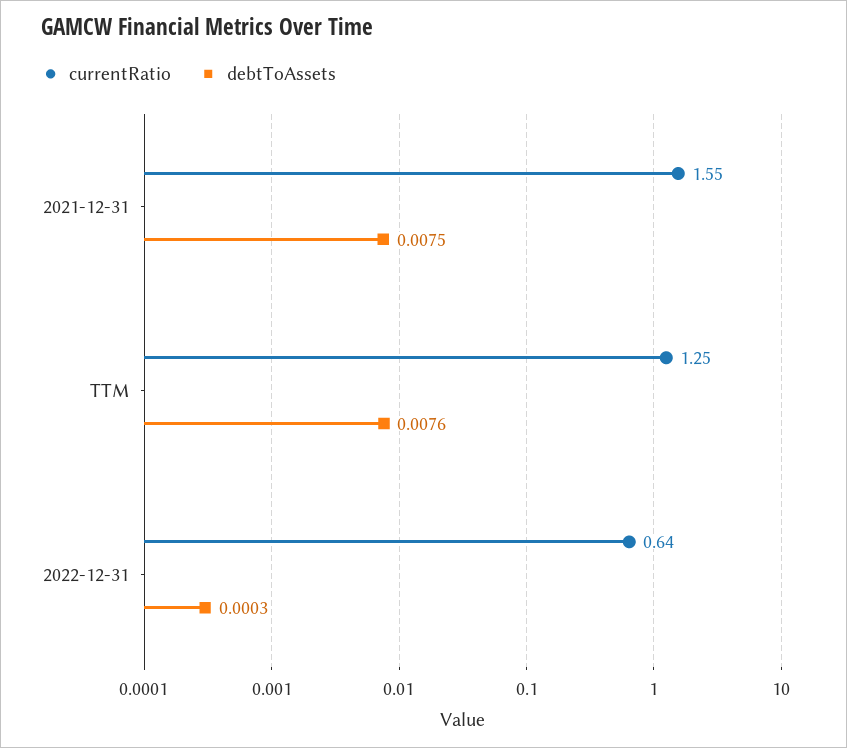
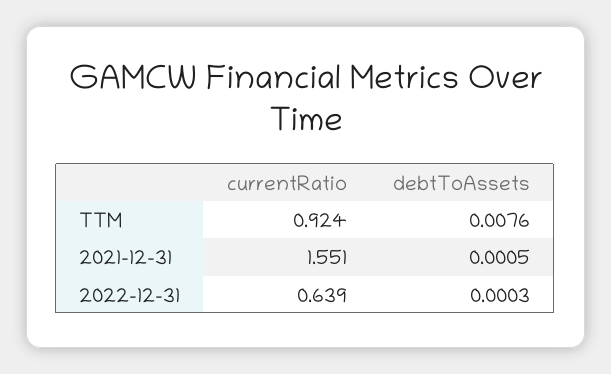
debtToAssets, 2021-12-31: 0.0075 -> 0.0005
currentRatio, TTM: 1.25 -> 0.924

